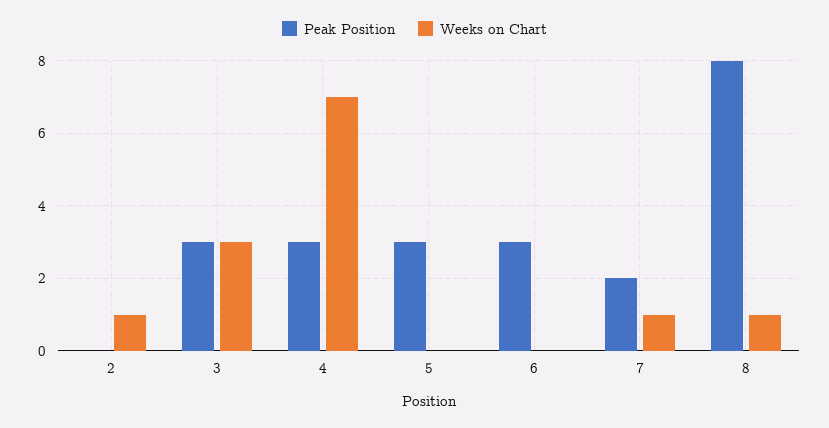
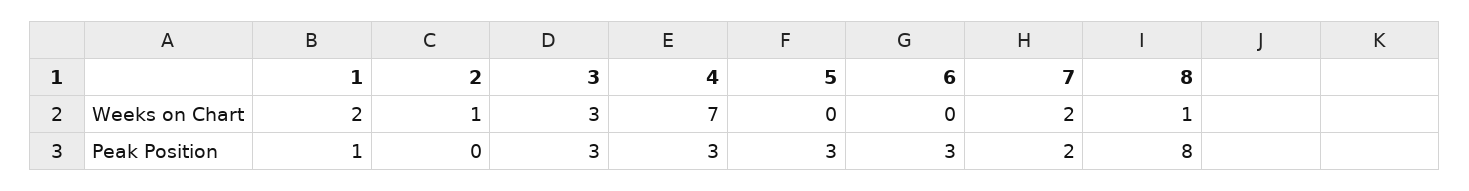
Weeks on Chart, 7: 1 -> 2
Weeks on Chart, 1: none -> 2
Peak Position, 1: none -> 1

